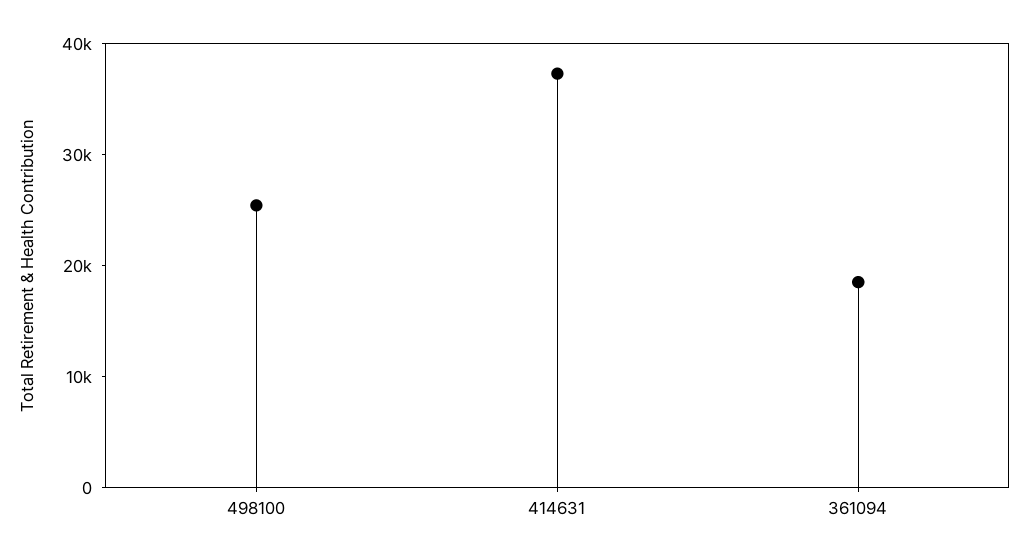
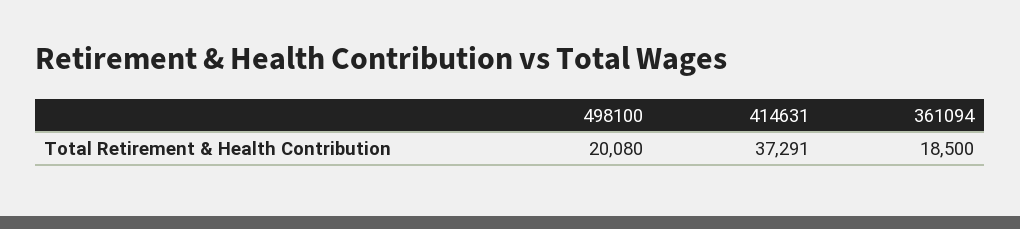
498100: 26000 -> 20080

